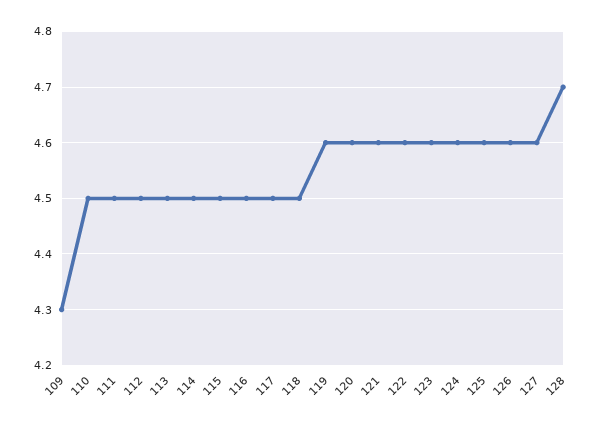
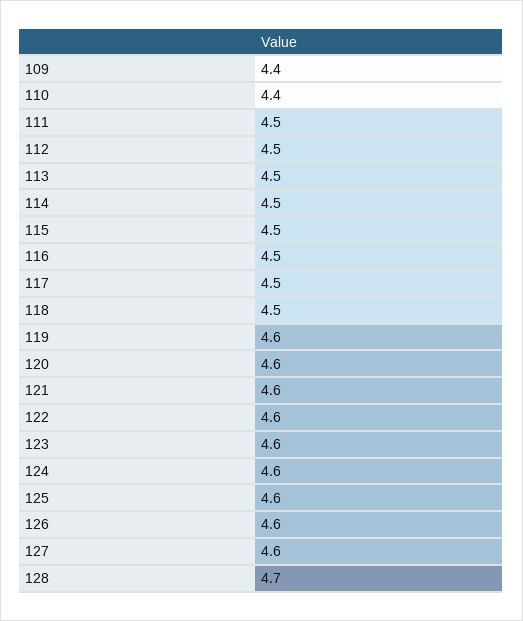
109: 4.3 -> 4.4
110: 4.5 -> 4.4

